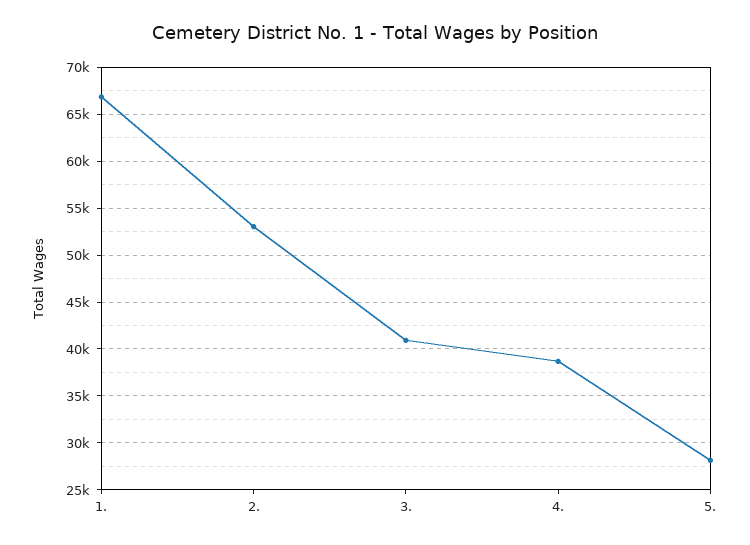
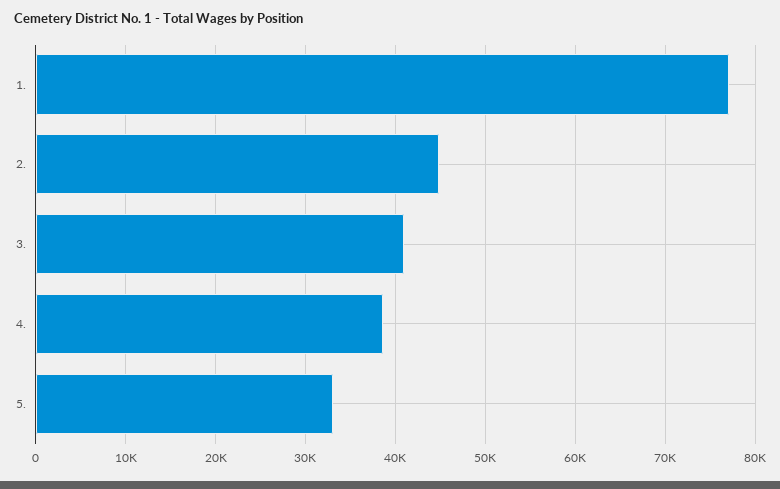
1.: 67000 -> 77000
2.: 53000 -> 45000
5.: 28000 -> 33000

